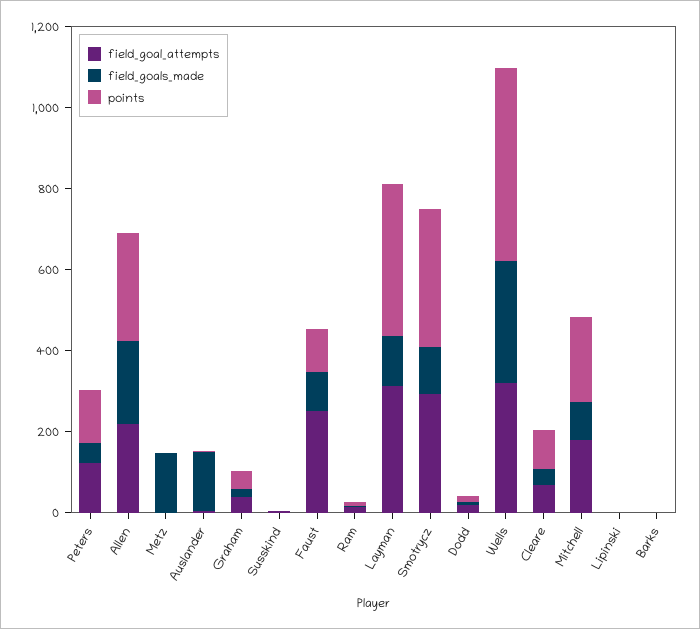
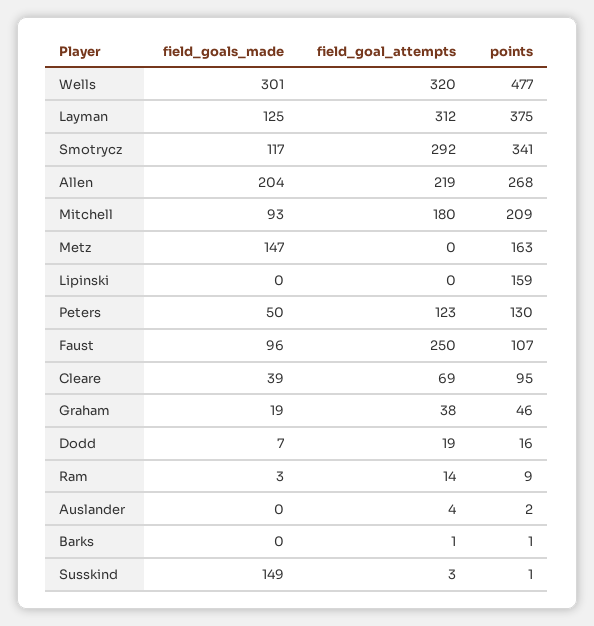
points, Metz: 0 -> 163
field_goals_made, Auslander: 150 -> 0
field_goals_made, Susskind: 0 -> 149
points, Lipinski: 0 -> 159

